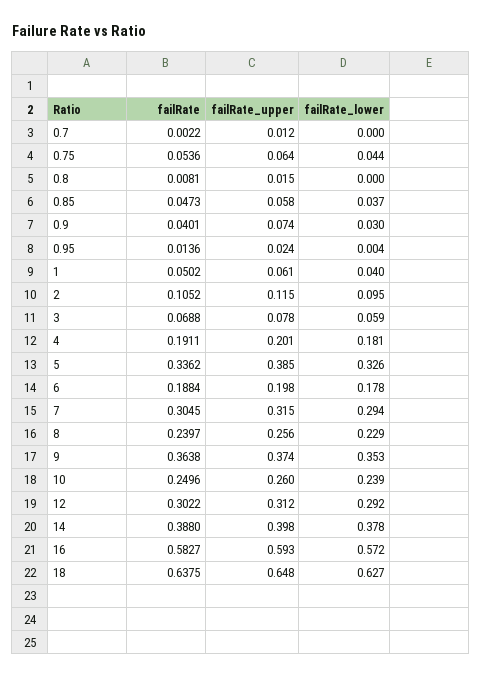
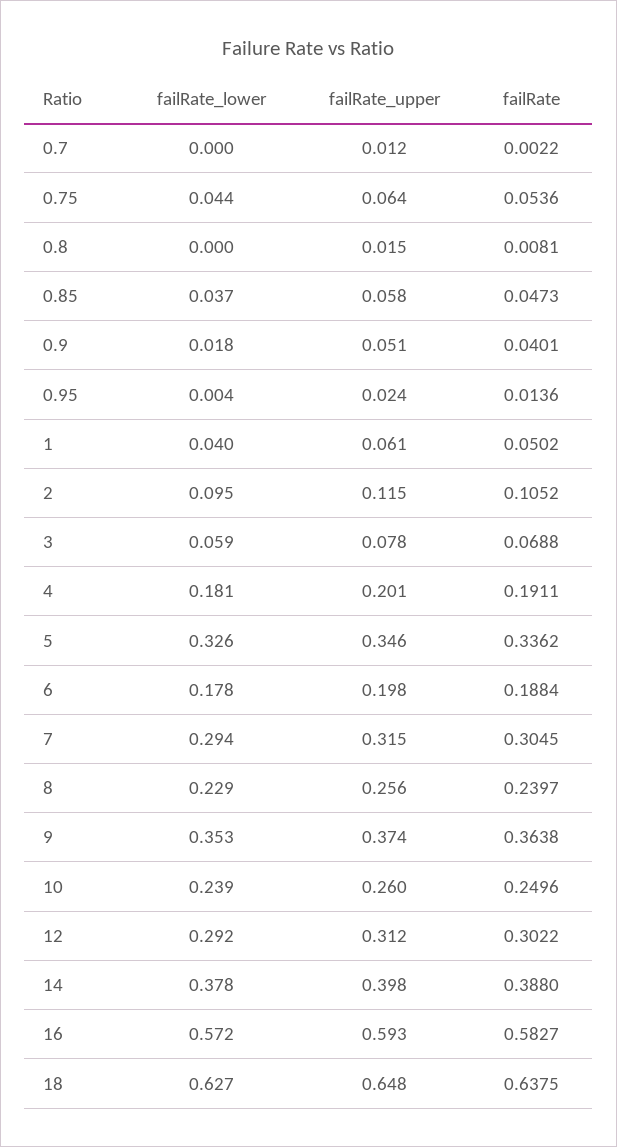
failRate_upper, 0.9: 0.074 -> 0.051
failRate_lower, 0.9: 0.03 -> 0.018
failRate_upper, 5: 0.385 -> 0.346

